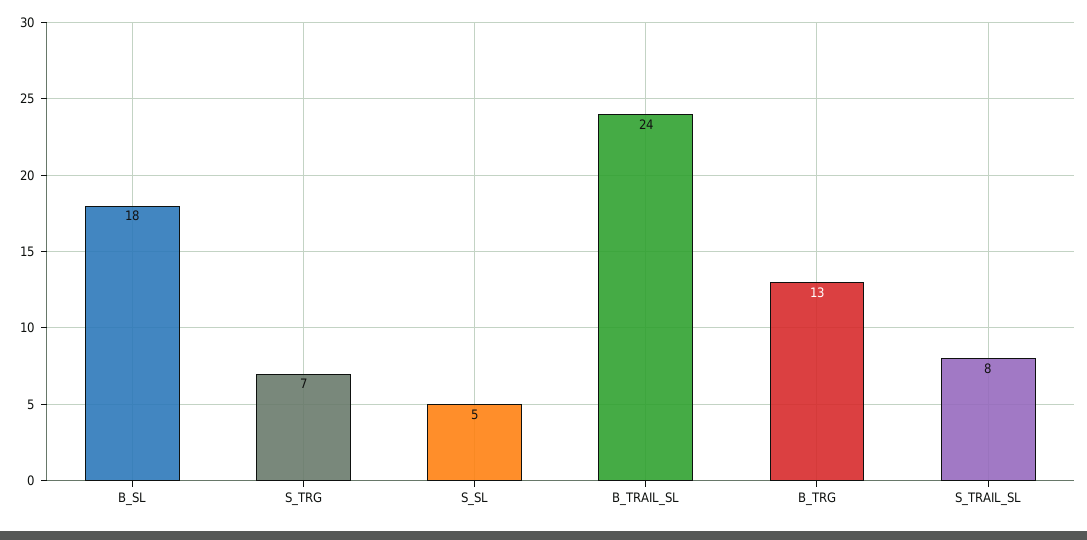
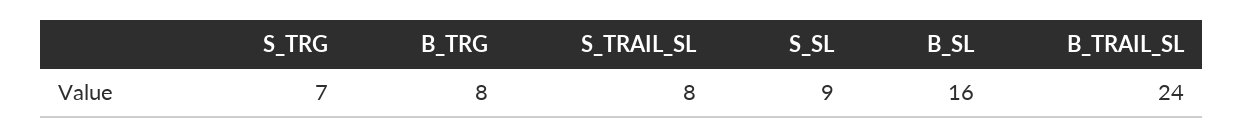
B_SL: 18 -> 16
S_SL: 5 -> 9
B_TRG: 13 -> 8

